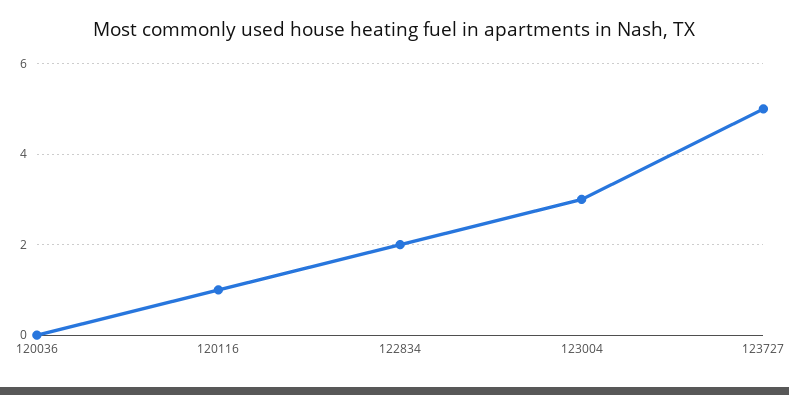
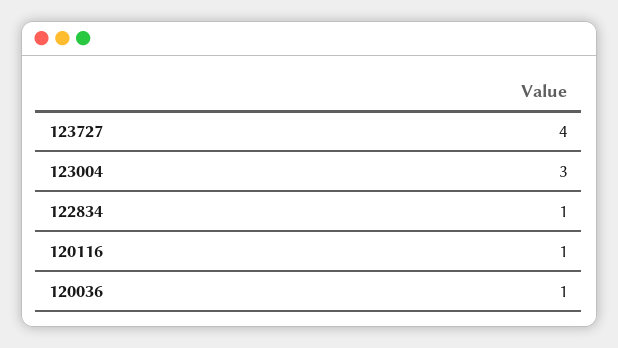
120036: 0 -> 1
122834: 2 -> 1
123727: 5 -> 4

